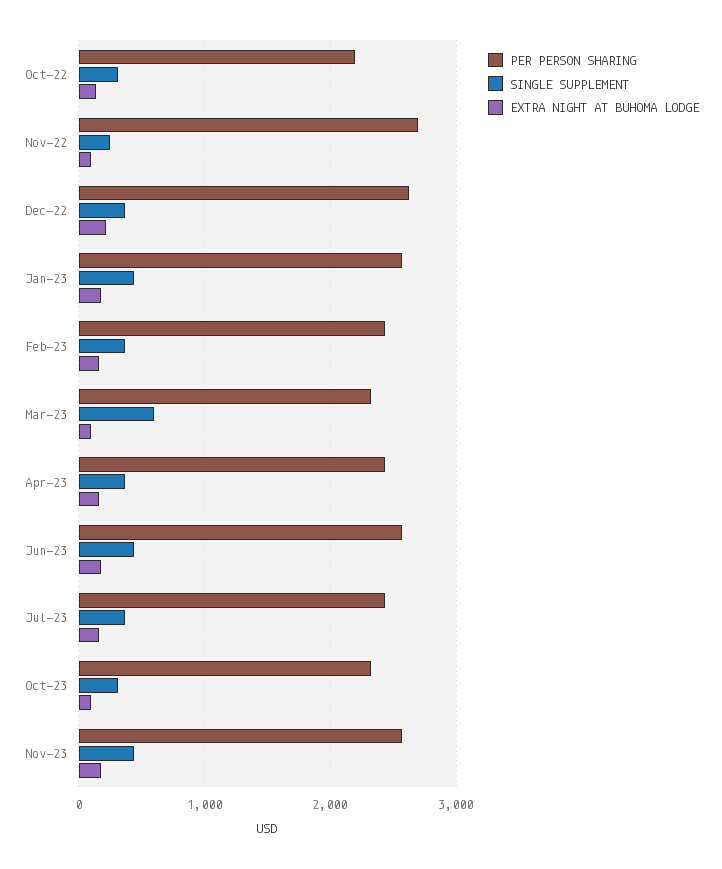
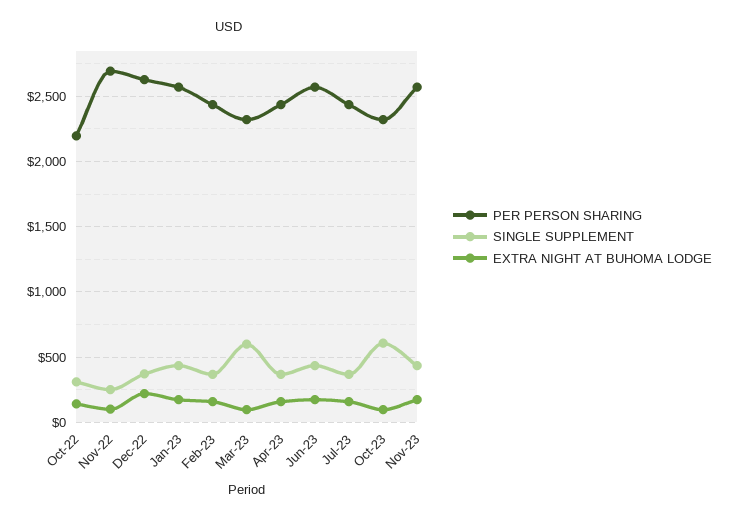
SINGLE SUPPLEMENT, Oct-23: 300 -> 600

